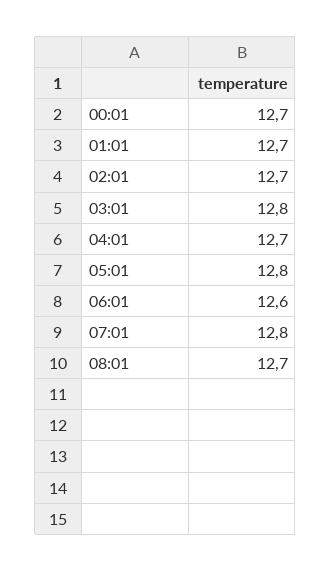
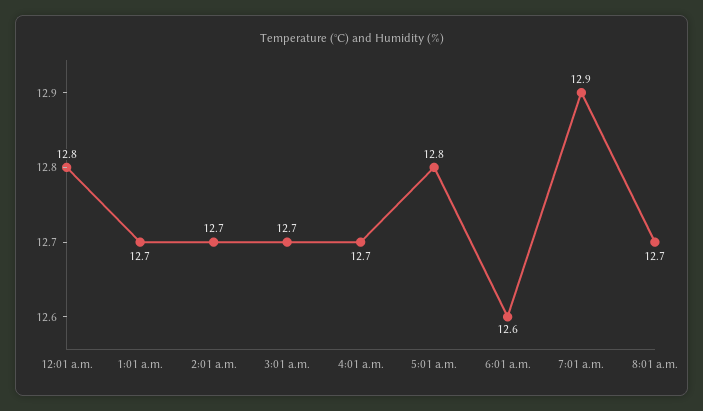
00:01: 12.7 -> 12.8
03:01: 12.8 -> 12.7
07:01: 12.8 -> 12.9

